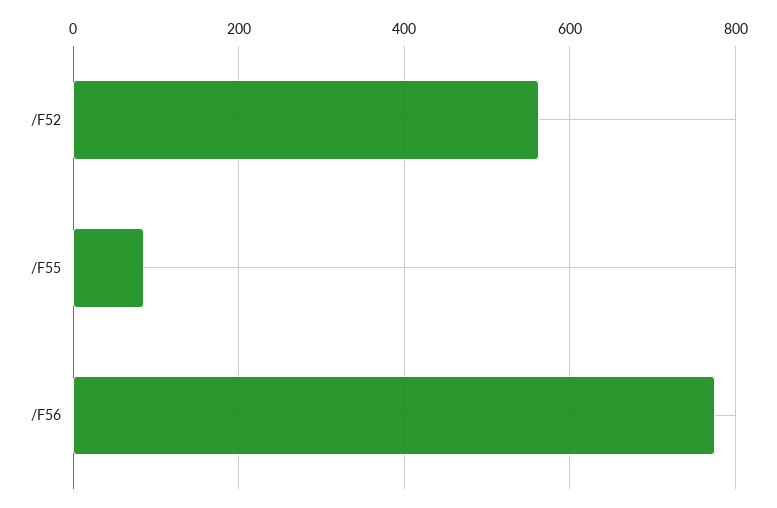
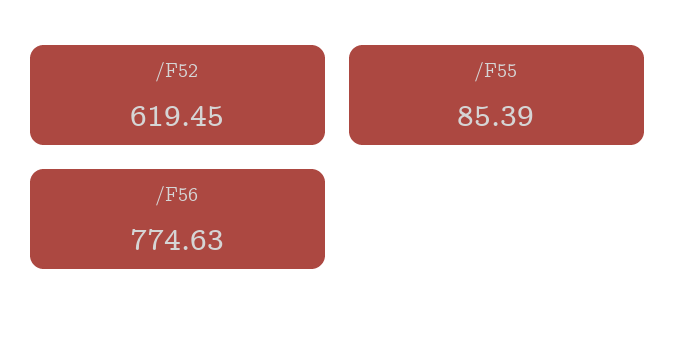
/F52: 560 -> 619.45

